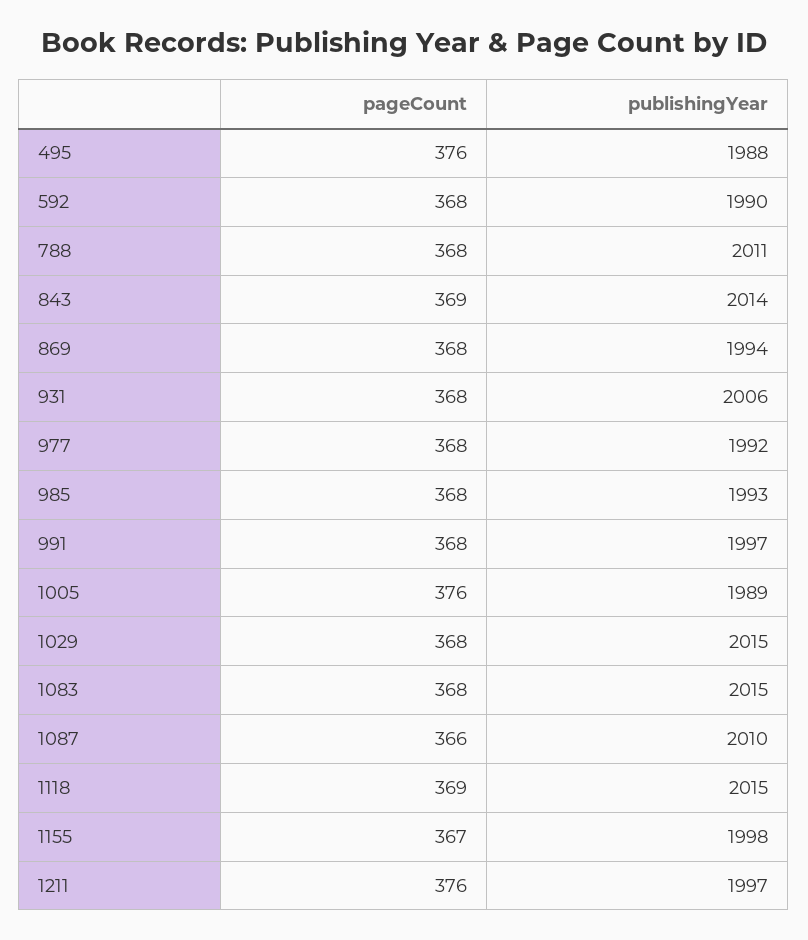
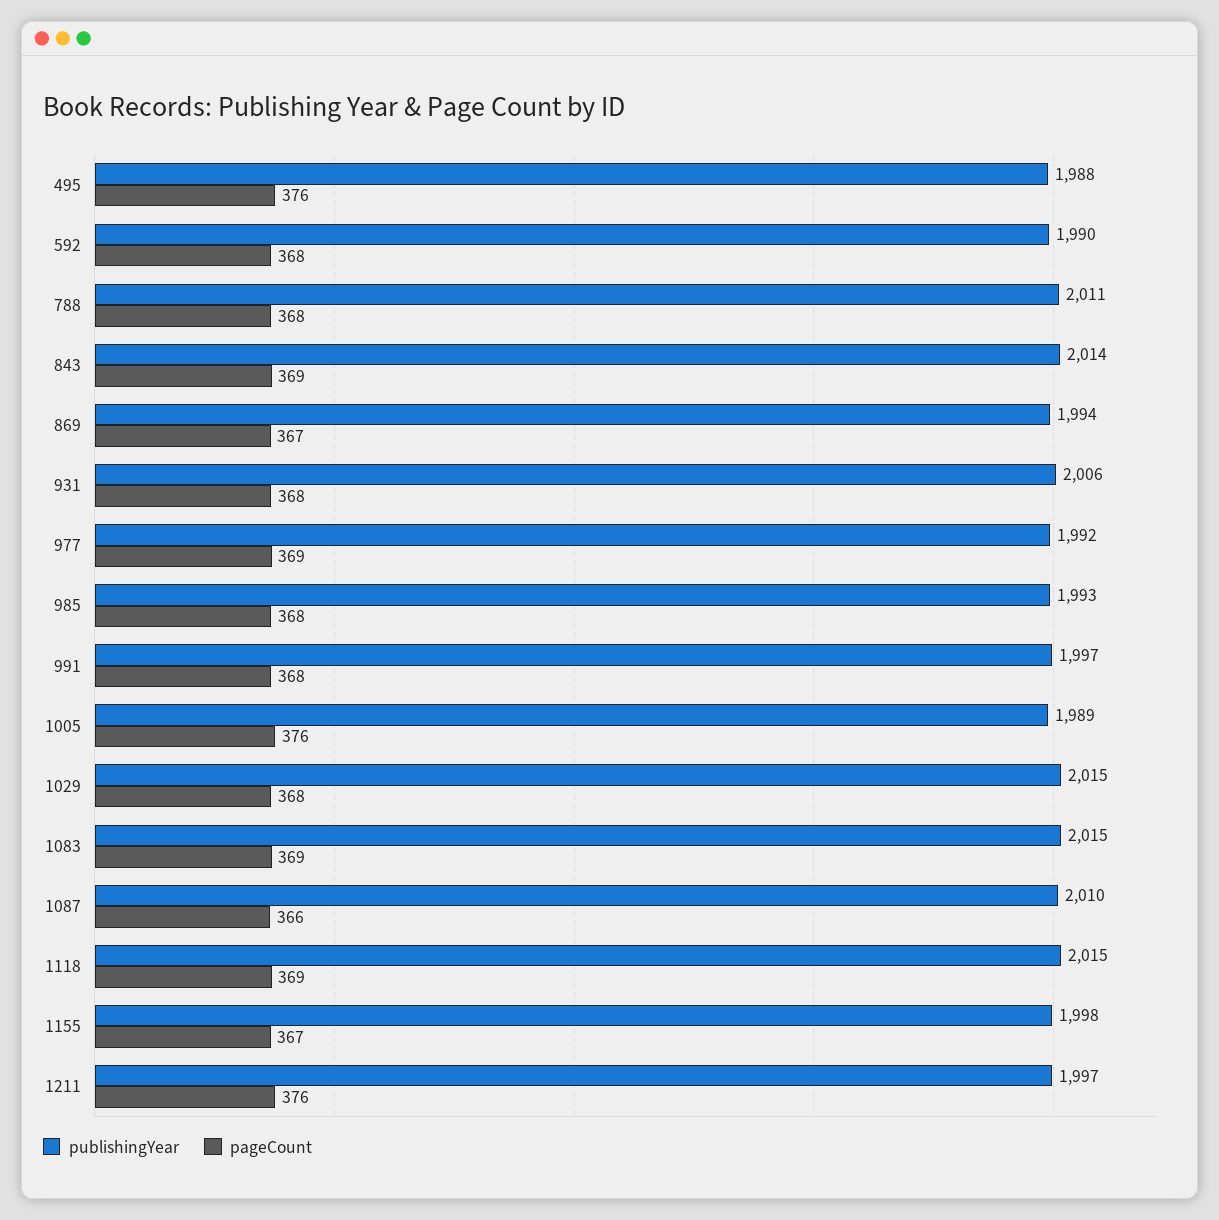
pageCount, 869: 368 -> 367
pageCount, 977: 368 -> 369
pageCount, 1083: 368 -> 369

